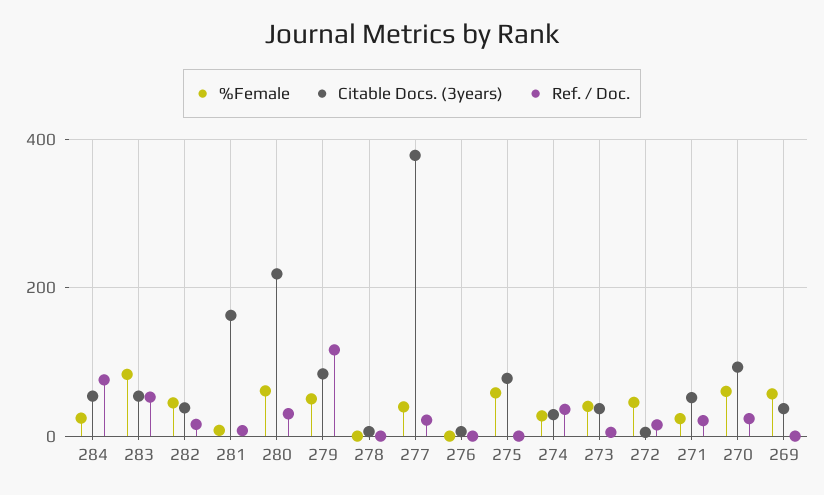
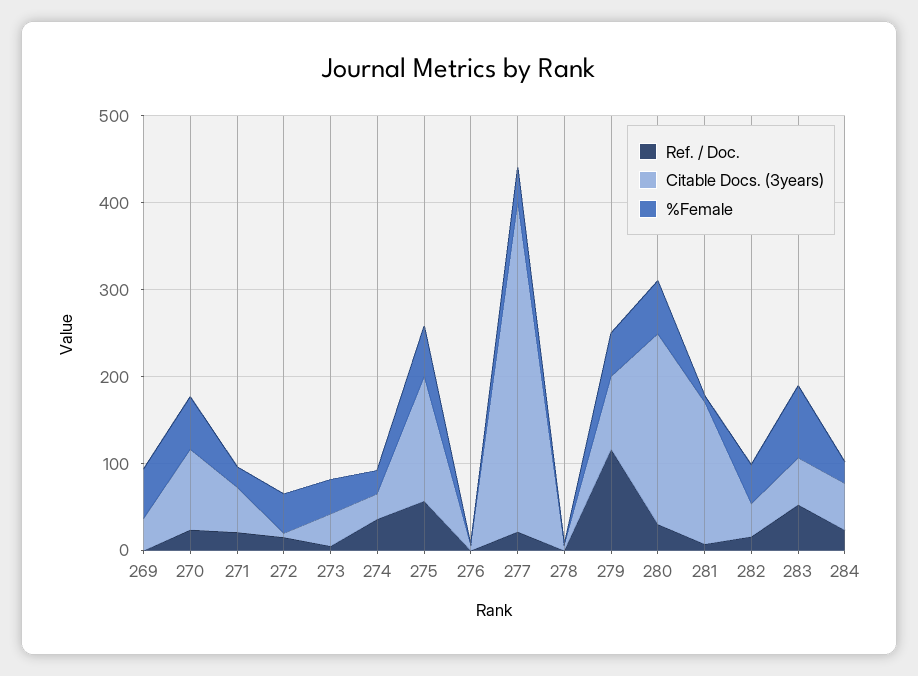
Ref. / Doc., 284: 80 -> 20
Citable Docs. (3years), 275: 80 -> 140
Ref. / Doc., 275: 0 -> 60

